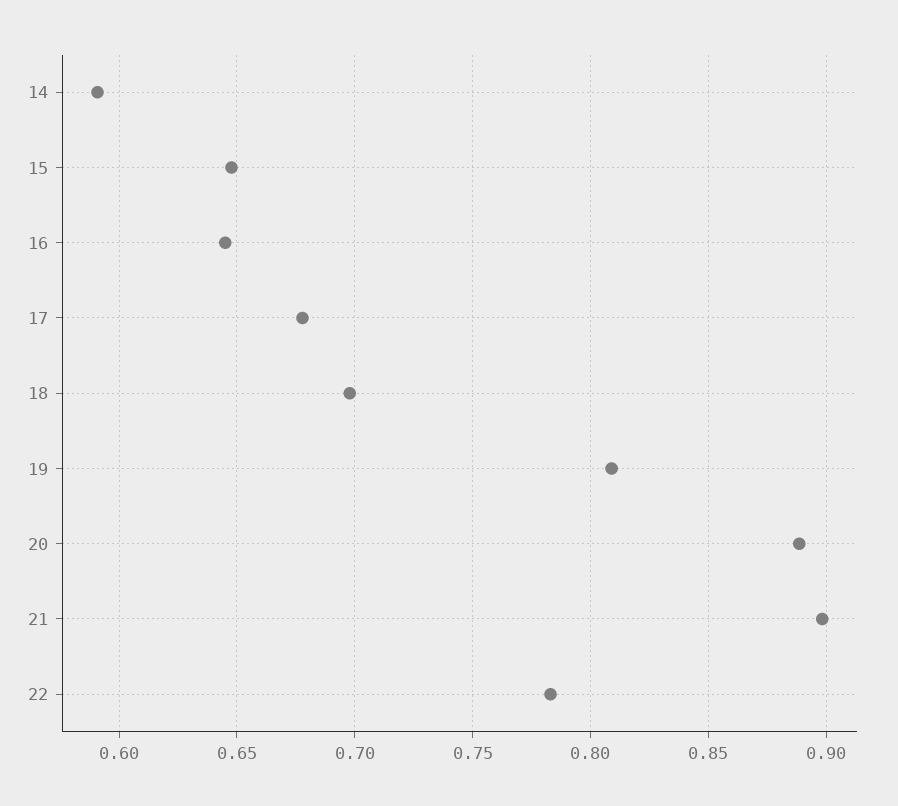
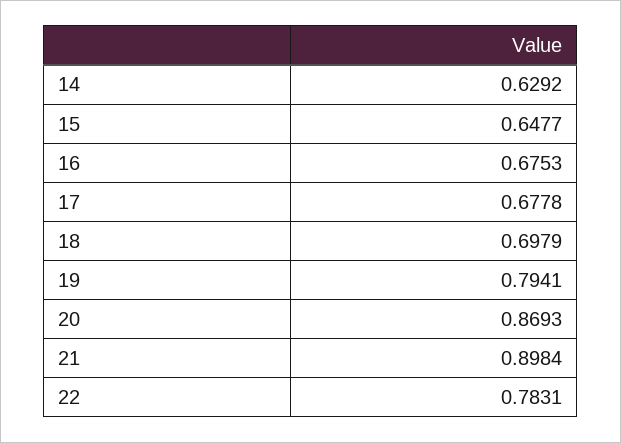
14: 0.59 -> 0.6292
16: 0.645 -> 0.6753
19: 0.81 -> 0.7941
20: 0.89 -> 0.8693

